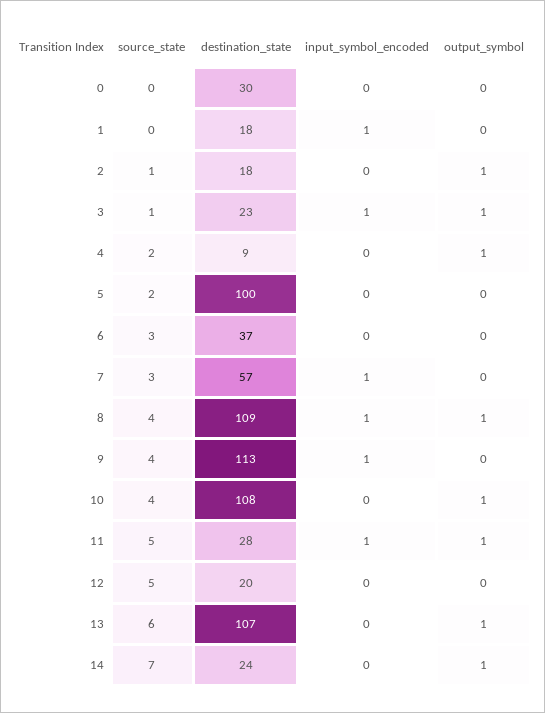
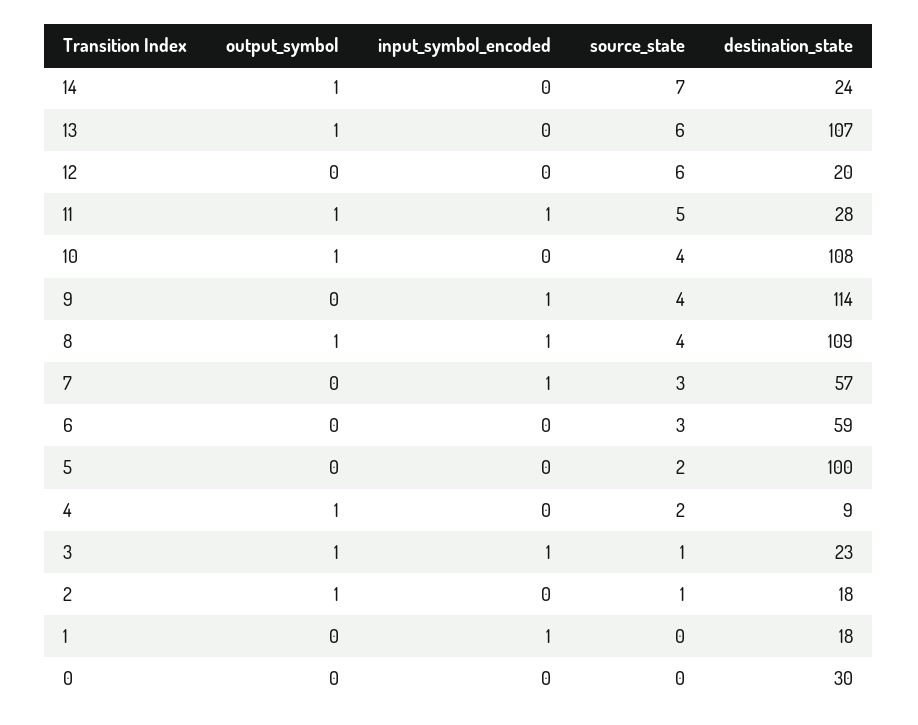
destination_state, 6: 37 -> 59
destination_state, 9: 113 -> 114
source_state, 12: 5 -> 6

